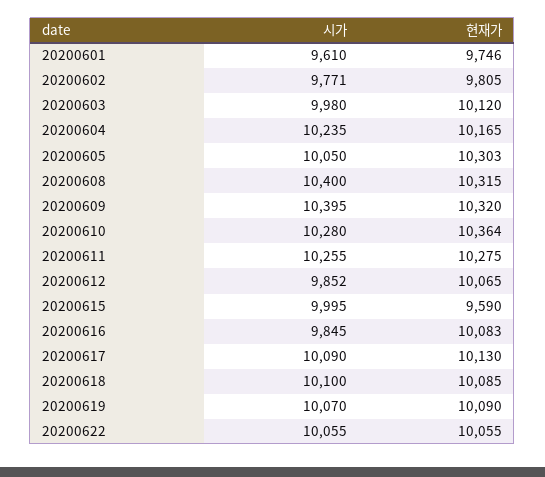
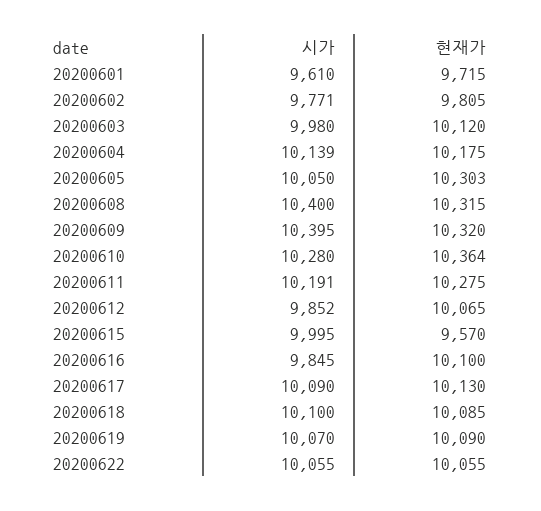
현재가, 20200601: 9746 -> 9715
시가, 20200604: 10235 -> 10139
현재가, 20200604: 10165 -> 10175
시가, 20200611: 10255 -> 10191
현재가, 20200615: 9590 -> 9570
현재가, 20200616: 10083 -> 10100

